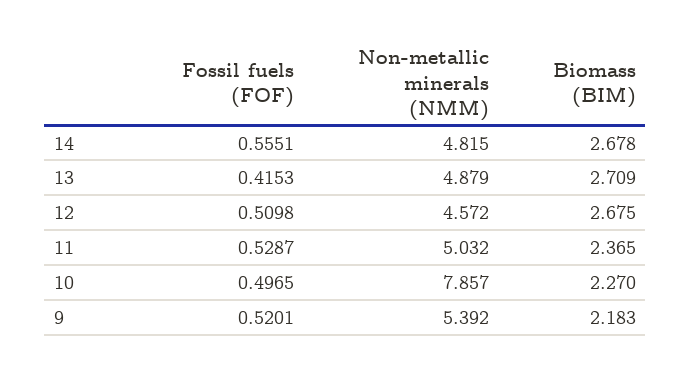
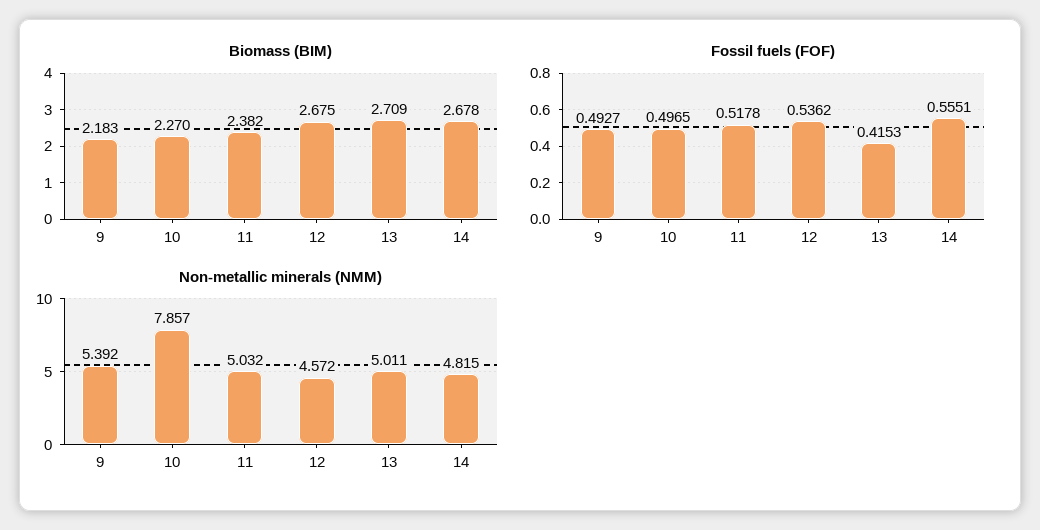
Non-metallic minerals (NMM), 13: 4.879 -> 5.011
Fossil fuels (FOF), 12: 0.5098 -> 0.5362
Fossil fuels (FOF), 11: 0.5287 -> 0.5178
Biomass (BIM), 11: 2.365 -> 2.382
Fossil fuels (FOF), 9: 0.5201 -> 0.4927

